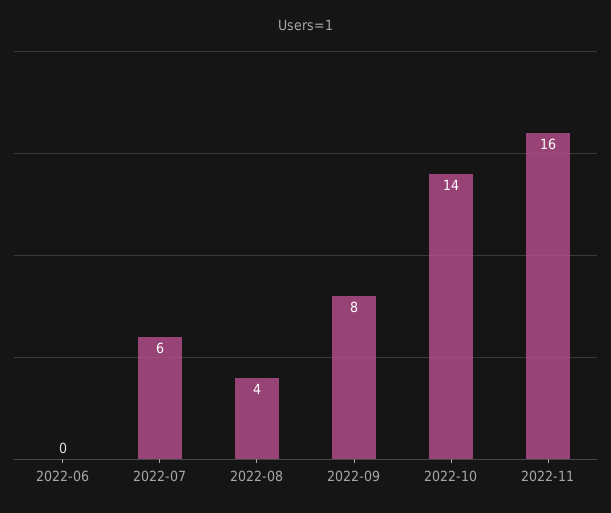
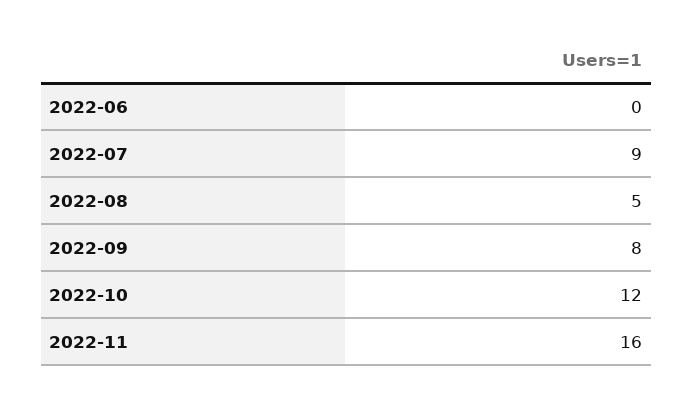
2022-07: 6 -> 9
2022-08: 4 -> 5
2022-10: 14 -> 12

